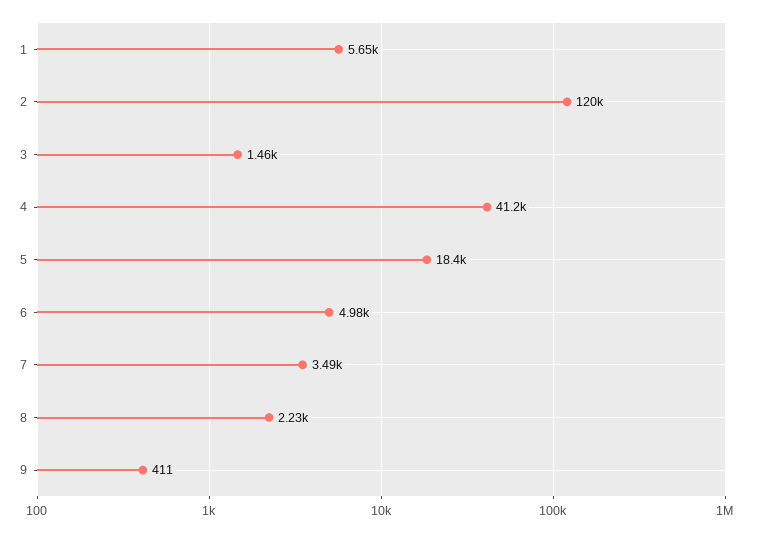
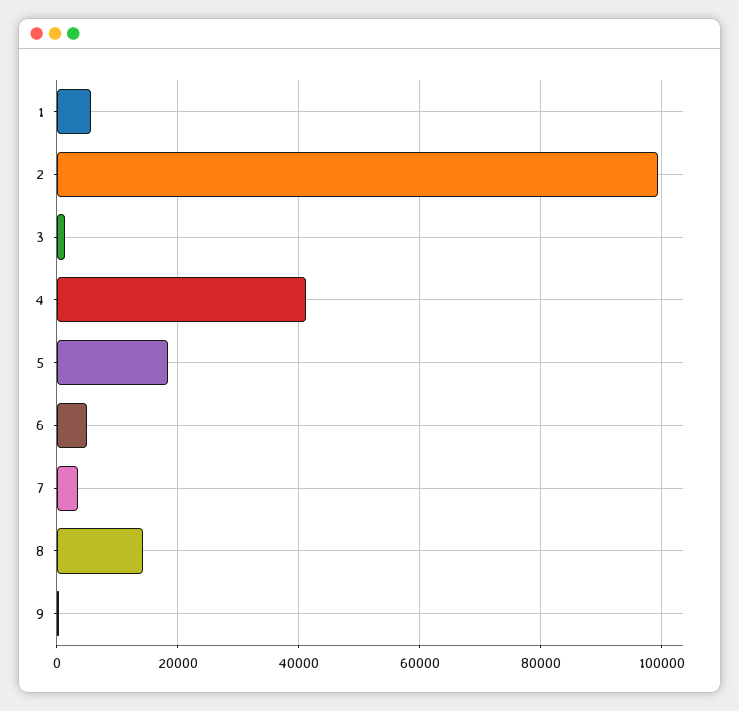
2: 120000 -> 100000
8: 2230 -> 14000

